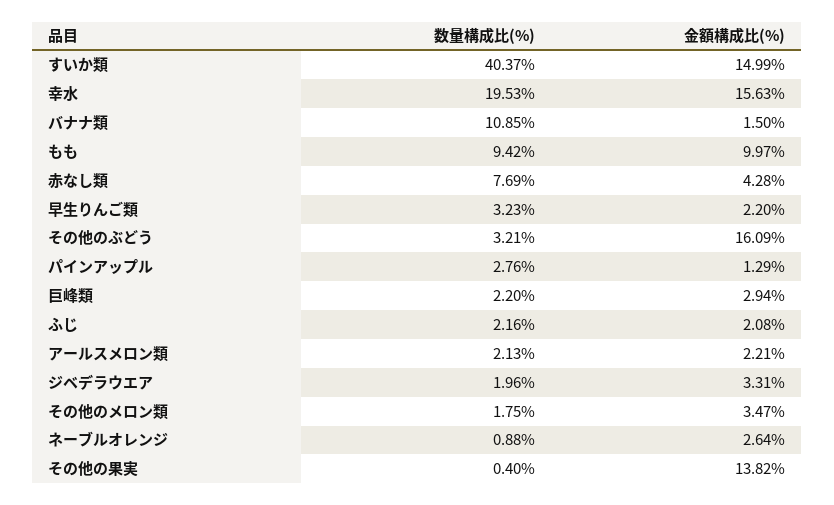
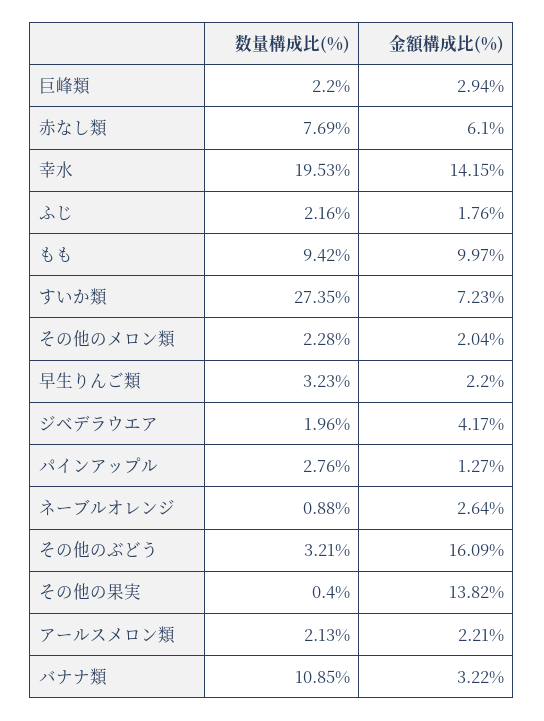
数量構成比(%), すいか類: 40.37 -> 27.35
金額構成比(%), すいか類: 14.99 -> 7.23
金額構成比(%), 幸水: 15.63 -> 14.15
金額構成比(%), バナナ類: 1.5 -> 3.22
金額構成比(%), 赤なし類: 4.28 -> 6.1
金額構成比(%), パインアップル: 1.29 -> 1.27
金額構成比(%), ふじ: 2.08 -> 1.76
金額構成比(%), ジベデラウエア: 3.31 -> 4.17
数量構成比(%), その他のメロン類: 1.75 -> 2.28
金額構成比(%), その他のメロン類: 3.47 -> 2.04

